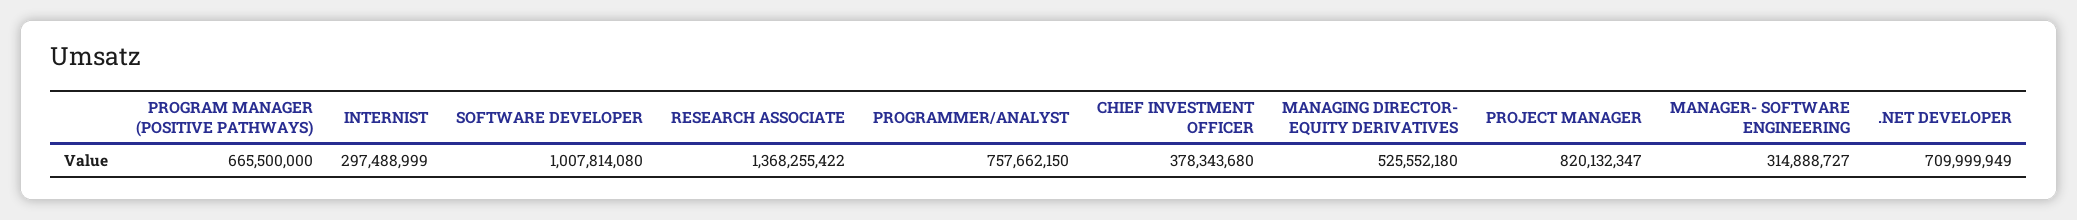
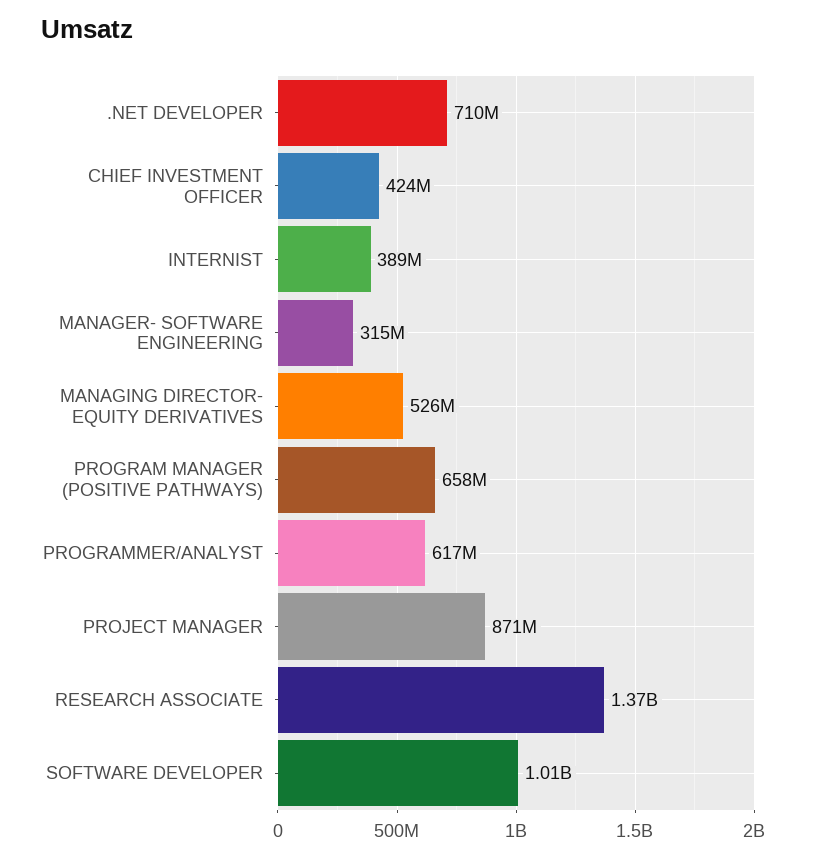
PROGRAM MANAGER (POSITIVE PATHWAYS): 665500000 -> 658000000
INTERNIST: 297488999 -> 389000000
PROGRAMMER/ANALYST: 757662150 -> 617000000
CHIEF INVESTMENT OFFICER: 378343680 -> 424000000
PROJECT MANAGER: 820132347 -> 871000000

